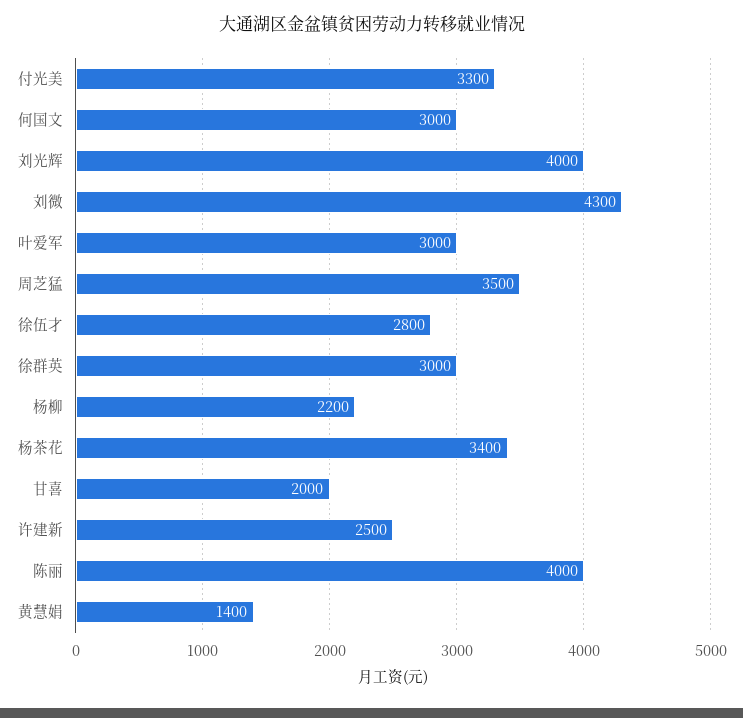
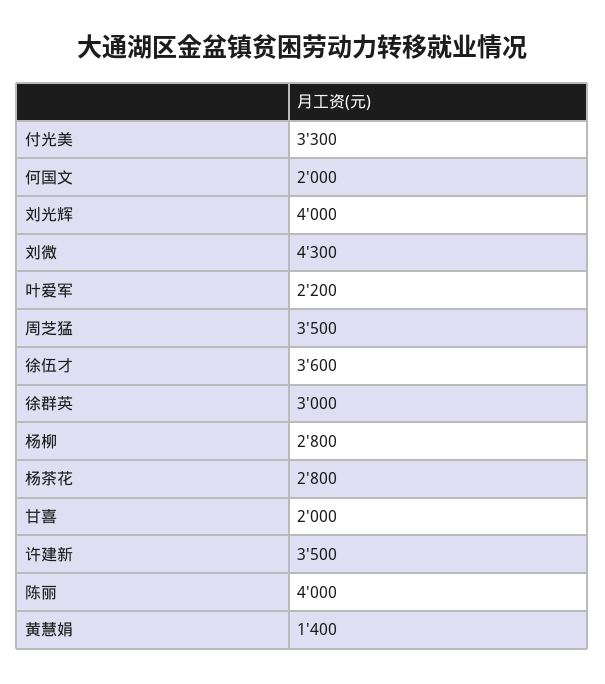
何国文: 3000 -> 2000
叶爱军: 3000 -> 2200
徐伍才: 2800 -> 3600
杨柳: 2200 -> 2800
杨茶花: 3400 -> 2800
许建新: 2500 -> 3500

